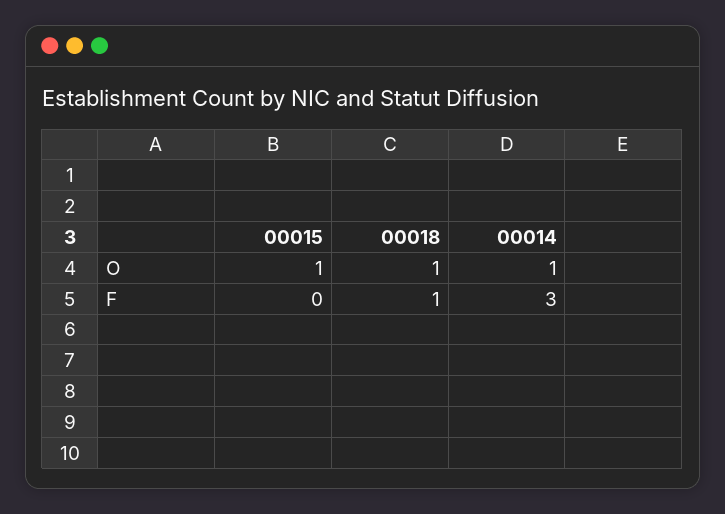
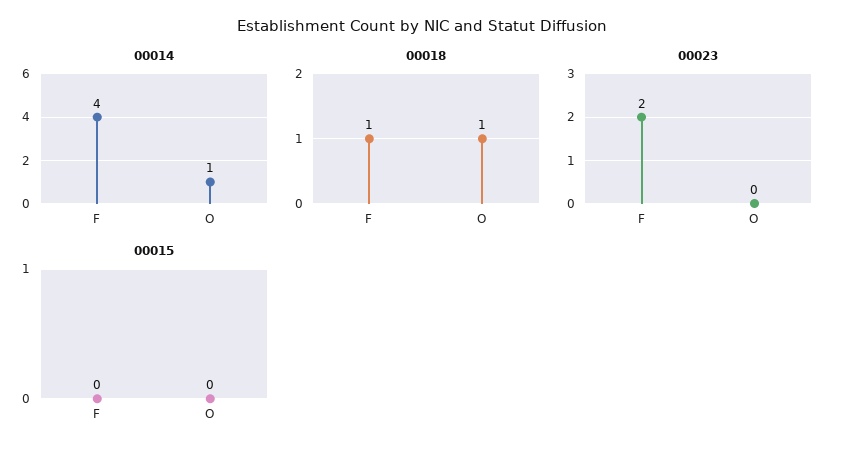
00015, O: 1 -> 0
00014, F: 3 -> 4
00023, F: none -> 2
00023, O: none -> 0

